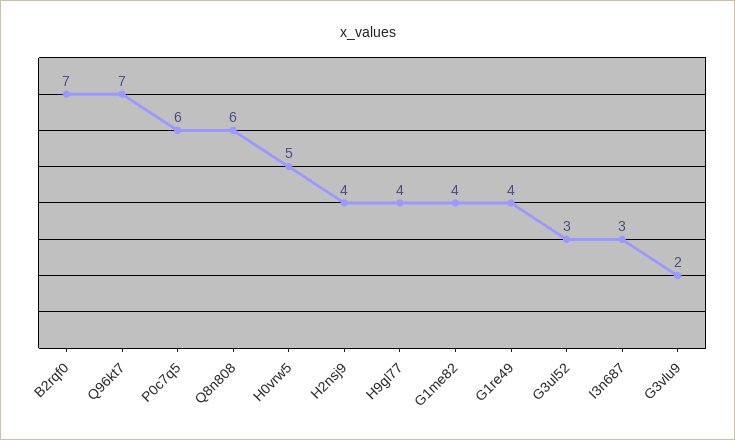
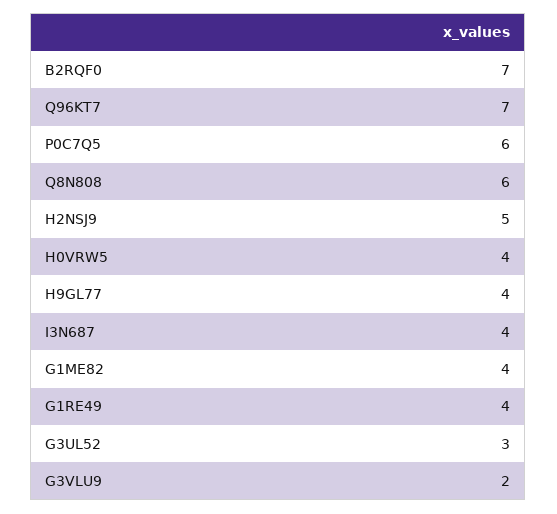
H0vrw5: 5 -> 4
H2nsj9: 4 -> 5
I3n687: 3 -> 4

